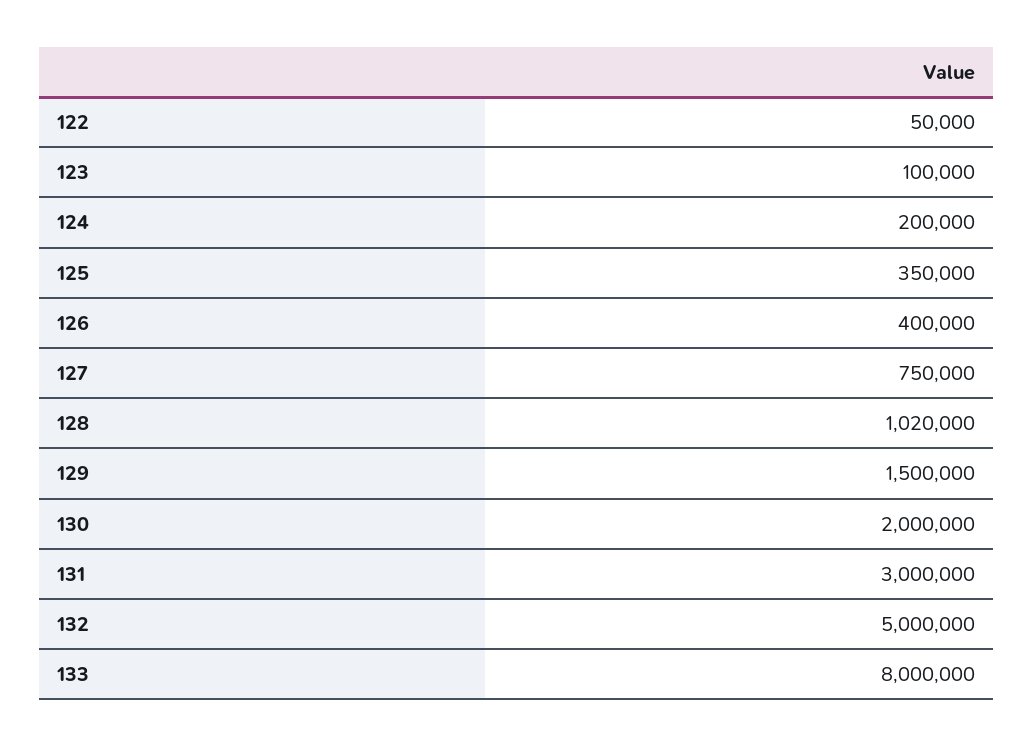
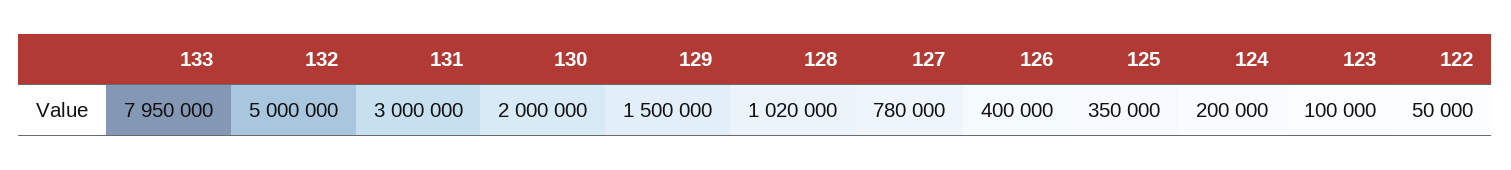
127: 750000 -> 780000
133: 8000000 -> 7950000

